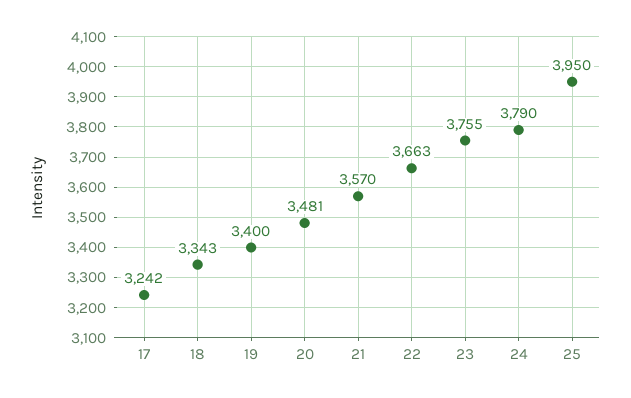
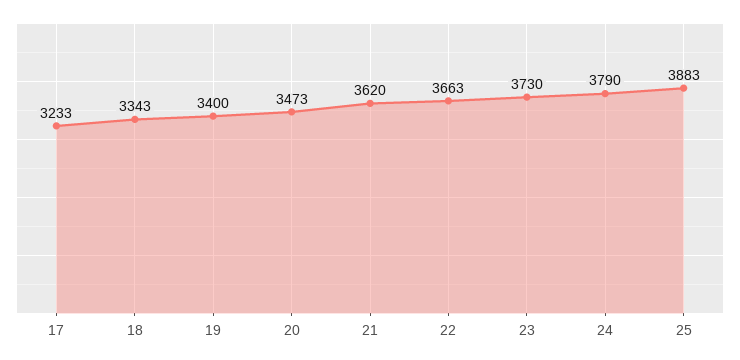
17: 3242 -> 3233
20: 3481 -> 3473
21: 3570 -> 3620
23: 3755 -> 3730
25: 3950 -> 3883

